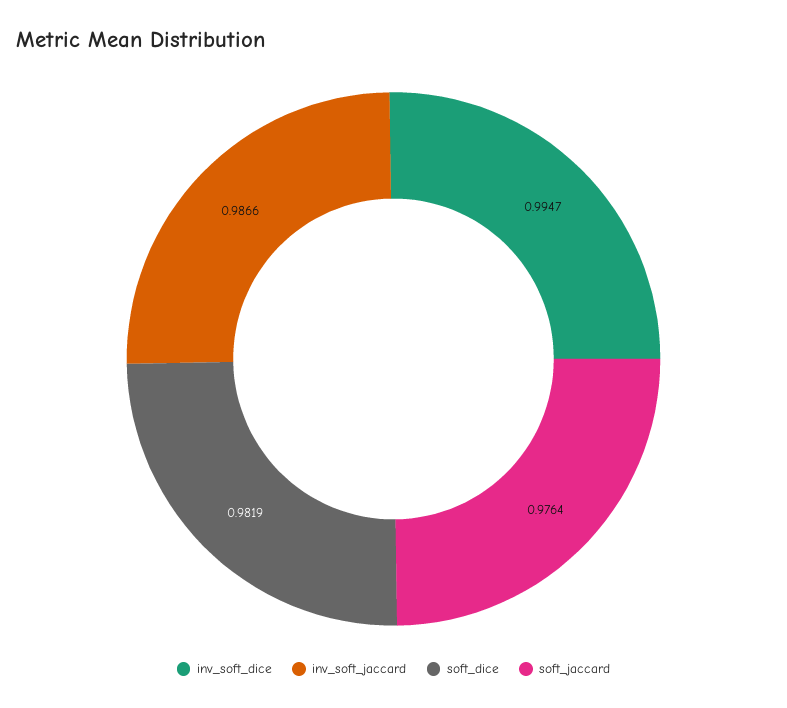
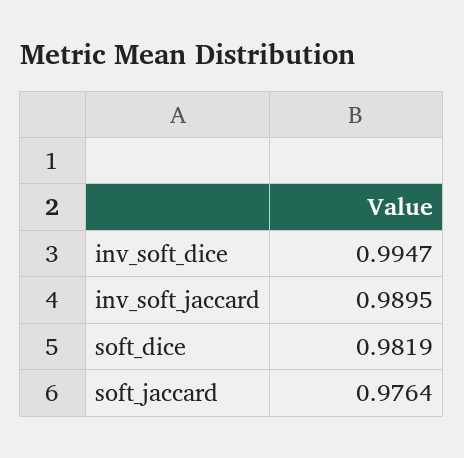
inv_soft_jaccard: 0.9866 -> 0.9895

